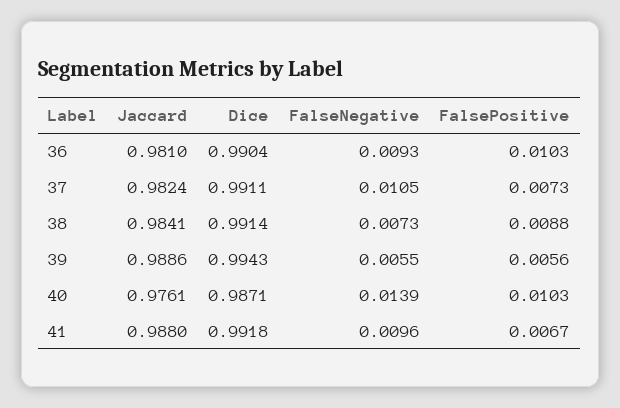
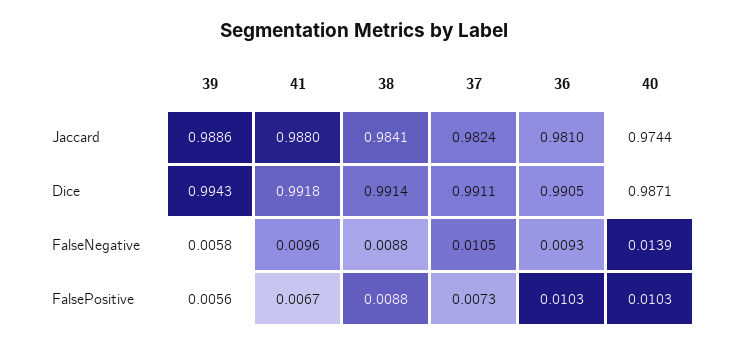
Dice, 36: 0.9904 -> 0.9905
FalseNegative, 38: 0.0073 -> 0.0088
FalseNegative, 39: 0.0055 -> 0.0058
Jaccard, 40: 0.9761 -> 0.9744

